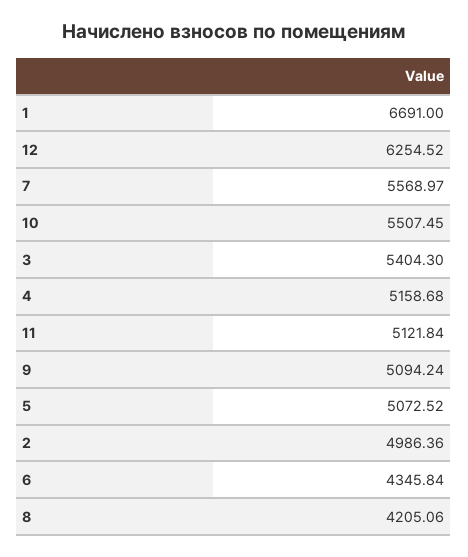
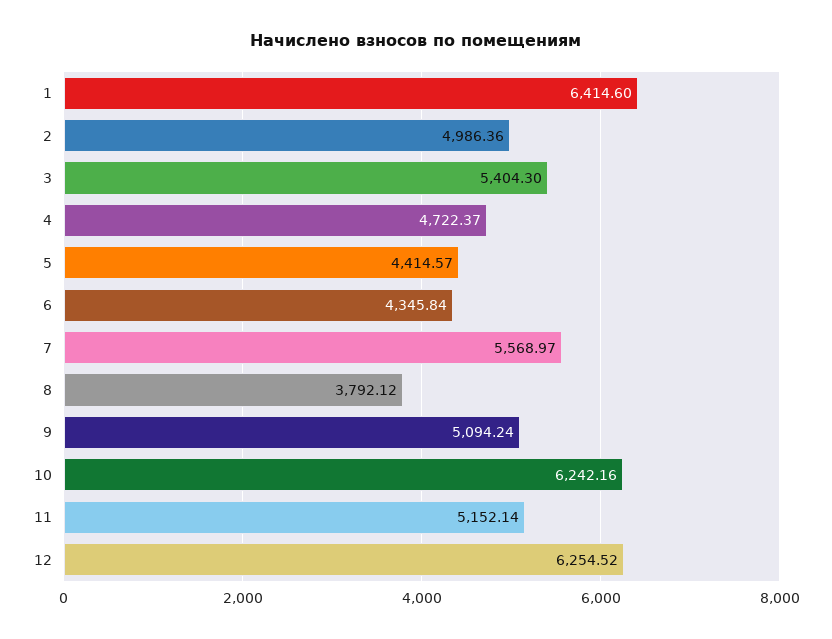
1: 6691 -> 6414.6
10: 5507.45 -> 6242.16
4: 5158.68 -> 4722.37
11: 5121.84 -> 5152.14
5: 5072.52 -> 4414.57
8: 4205.06 -> 3792.12

